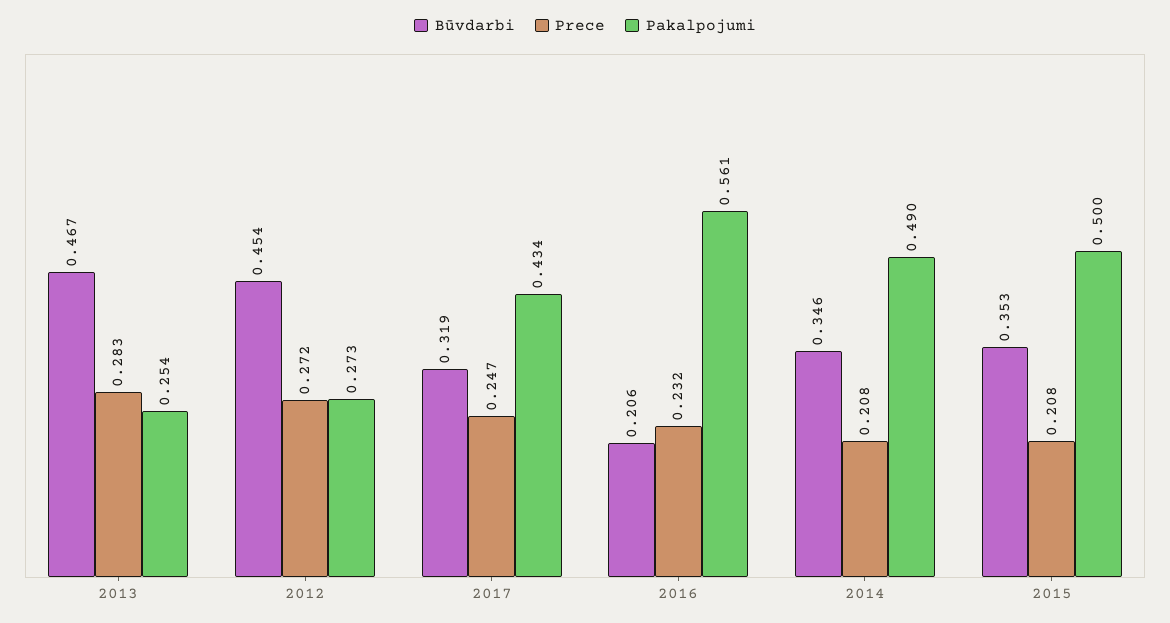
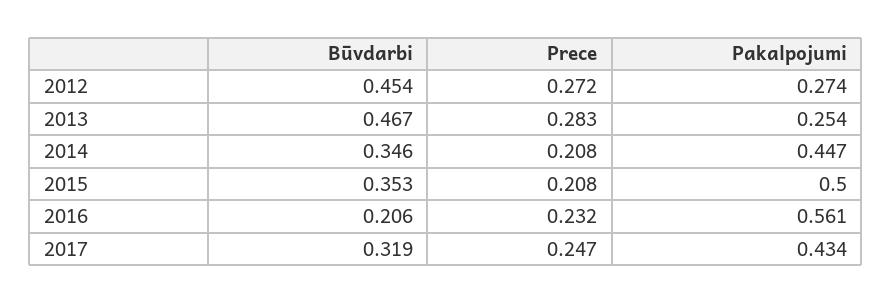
Pakalpojumi, 2012: 0.273 -> 0.274
Pakalpojumi, 2014: 0.49 -> 0.447

